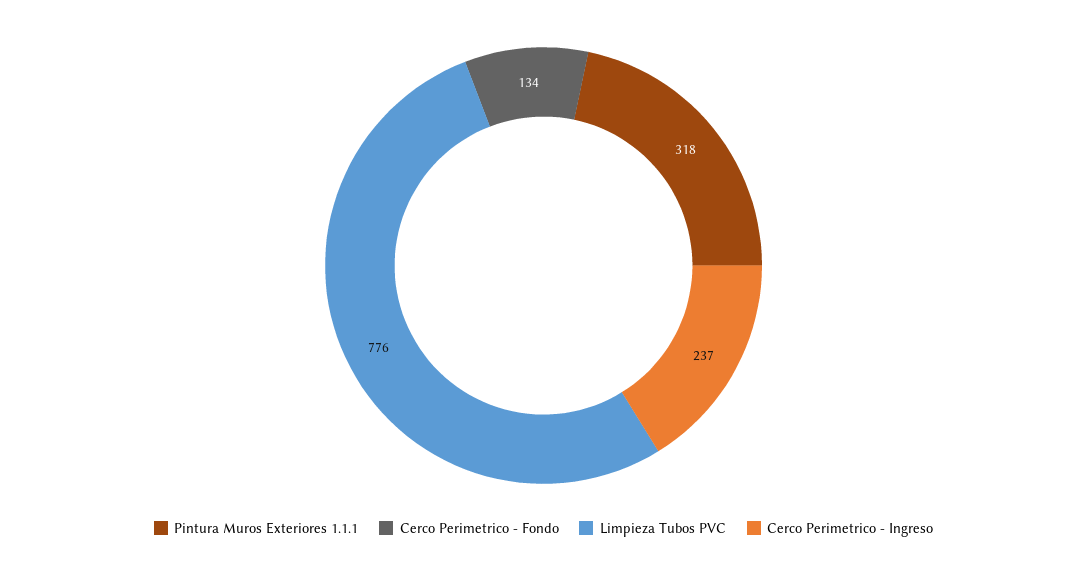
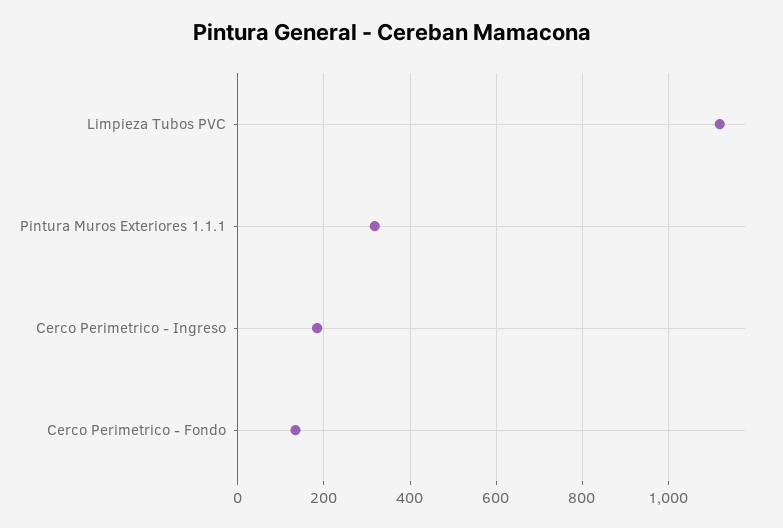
Limpieza Tubos PVC: 776 -> 1120
Cerco Perimetrico - Ingreso: 237 -> 180

